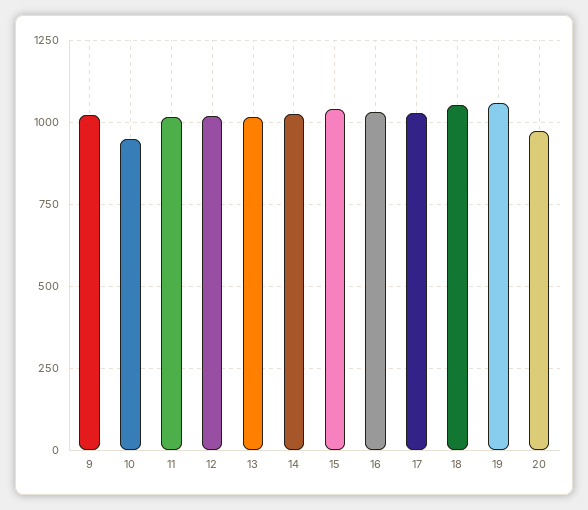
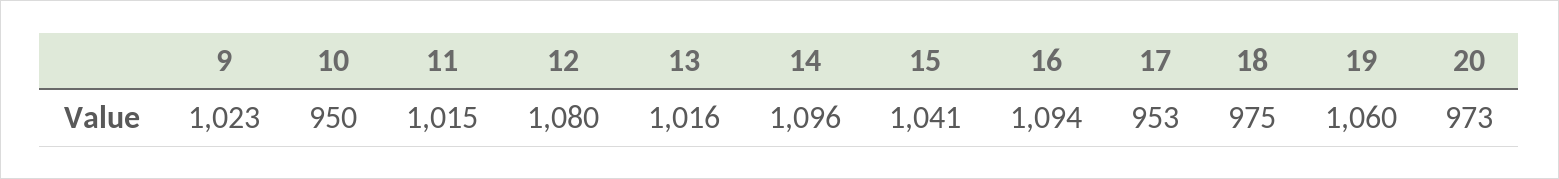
12: 1025 -> 1080
14: 1025 -> 1096
16: 1025 -> 1094
17: 1025 -> 953
18: 1050 -> 975

